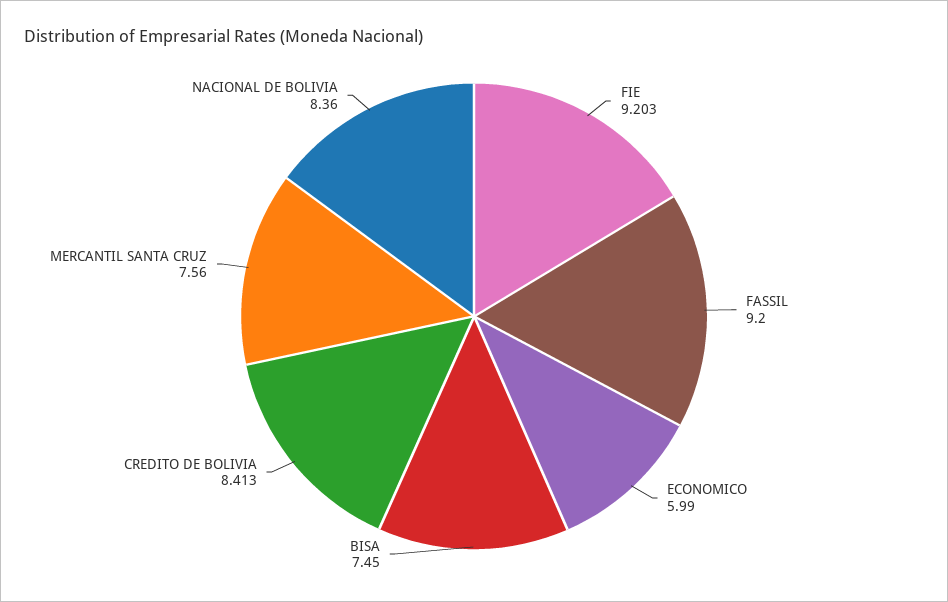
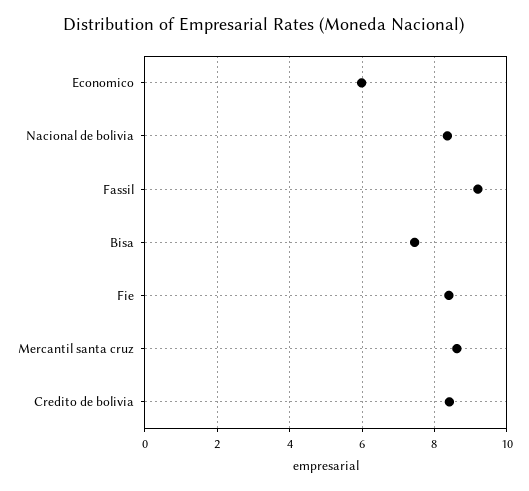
FIE: 9.203 -> 8.4
MERCANTIL SANTA CRUZ: 7.56 -> 8.6

